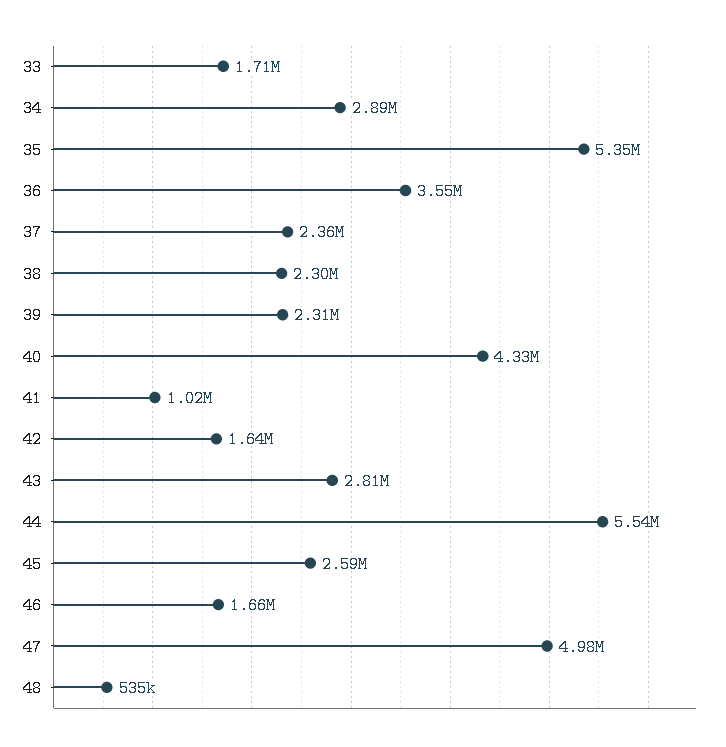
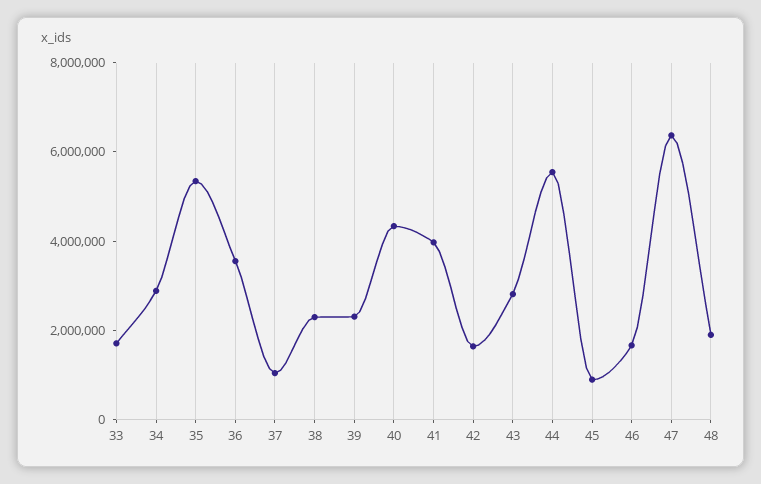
37: 2360000 -> 1000000
41: 1020000 -> 4000000
45: 2590000 -> 1000000
47: 4980000 -> 6500000
48: 535000 -> 2000000

